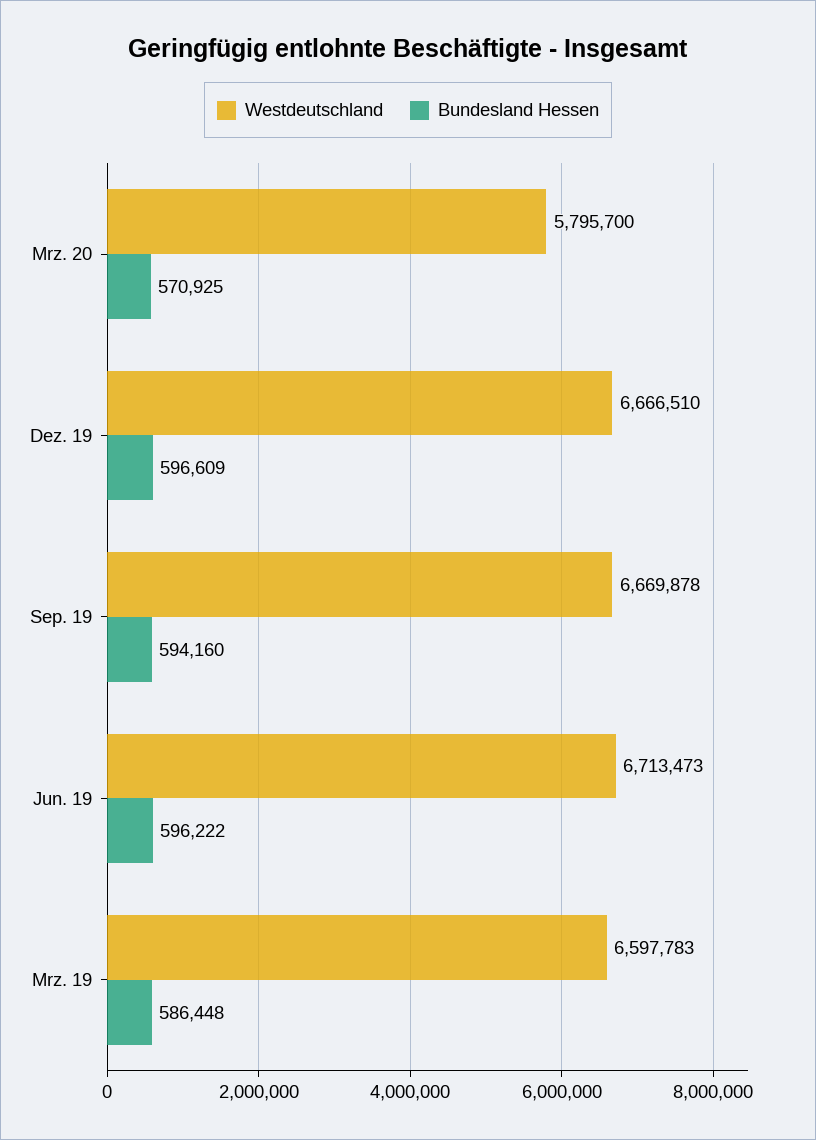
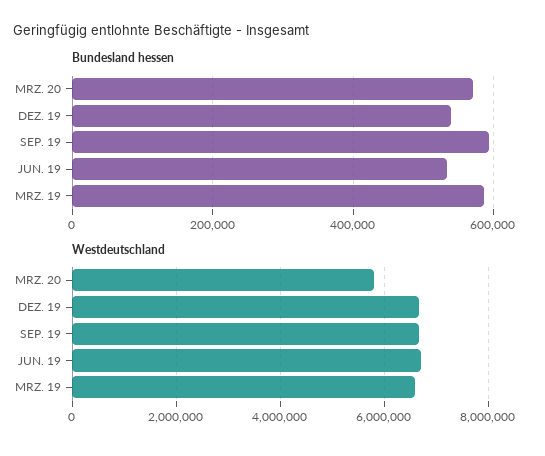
Bundesland Hessen, Dez. 19: 596609 -> 540000
Bundesland Hessen, Jun. 19: 596222 -> 540000

